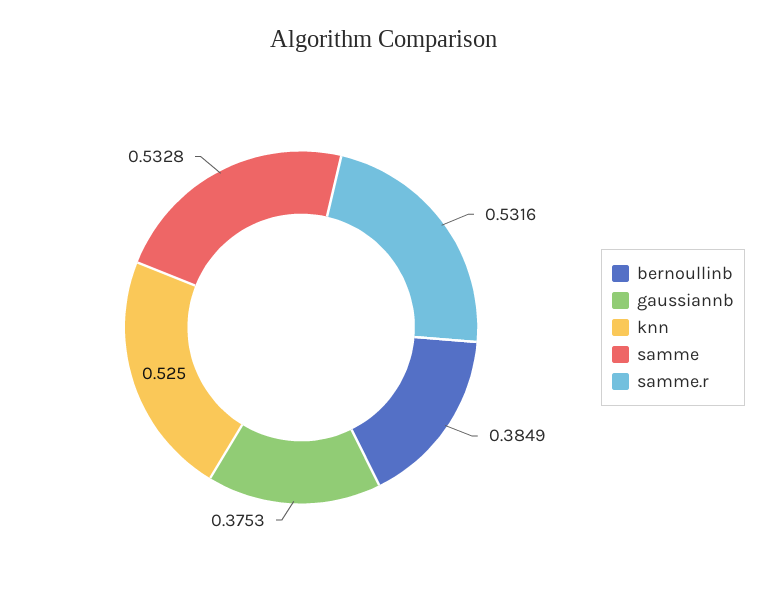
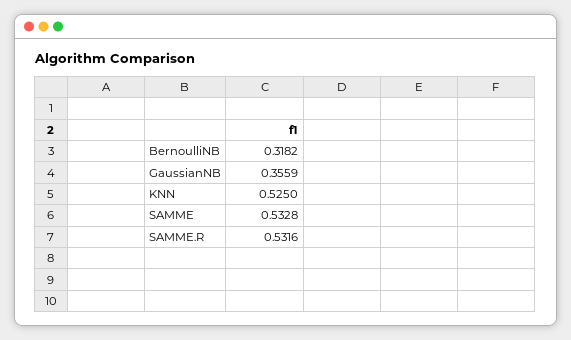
bernoullinb: 0.3849 -> 0.3182
gaussiannb: 0.3753 -> 0.3559

